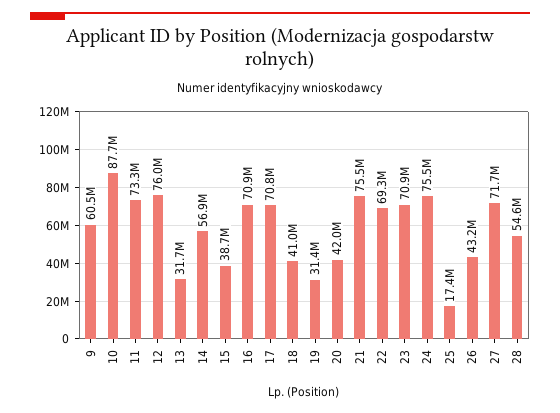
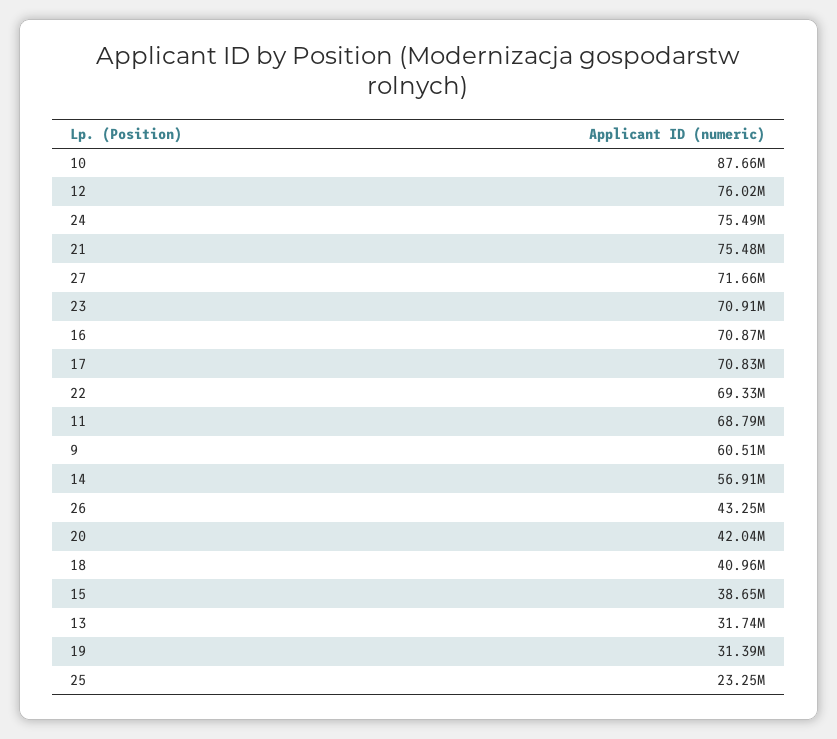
11: 73300000 -> 68790000
25: 17400000 -> 23250000
28: 54600000 -> none

